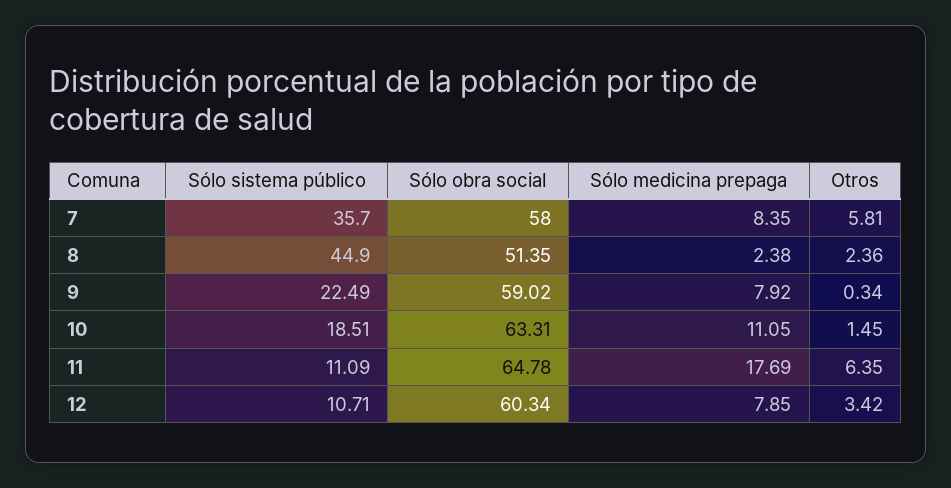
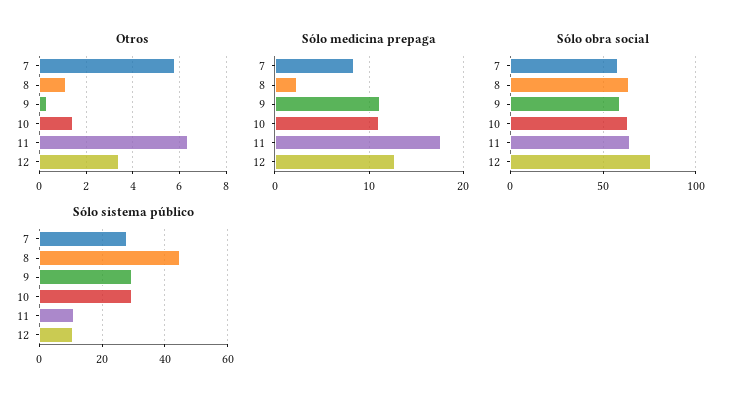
Sólo sistema público, 7: 35.7 -> 28
Sólo obra social, 8: 51.35 -> 65
Otros, 8: 2.36 -> 1
Sólo sistema público, 9: 22.49 -> 30
Sólo medicina prepaga, 9: 7.92 -> 11
Sólo sistema público, 10: 18.51 -> 30
Sólo obra social, 12: 60.34 -> 75
Sólo medicina prepaga, 12: 7.85 -> 13

